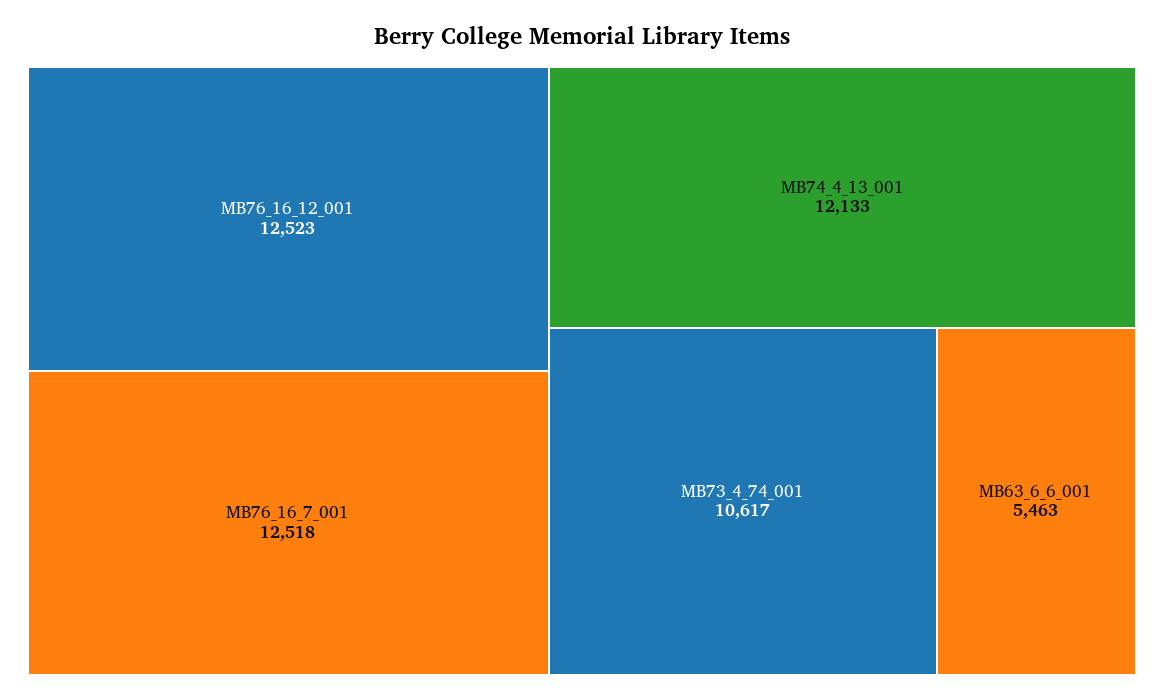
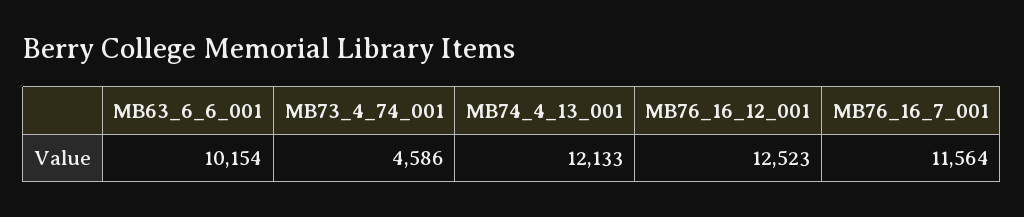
MB76_16_7_001: 12518 -> 11564
MB73_4_74_001: 10617 -> 4586
MB63_6_6_001: 5463 -> 10154

